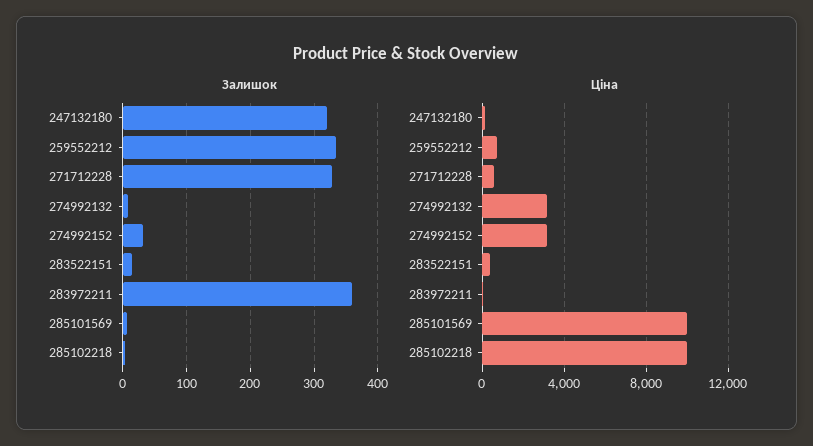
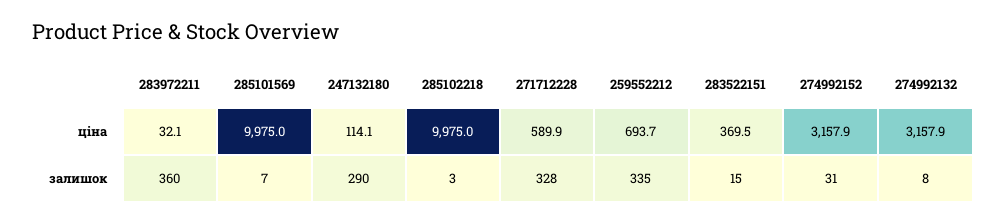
Залишок, 247132180: 320 -> 290

